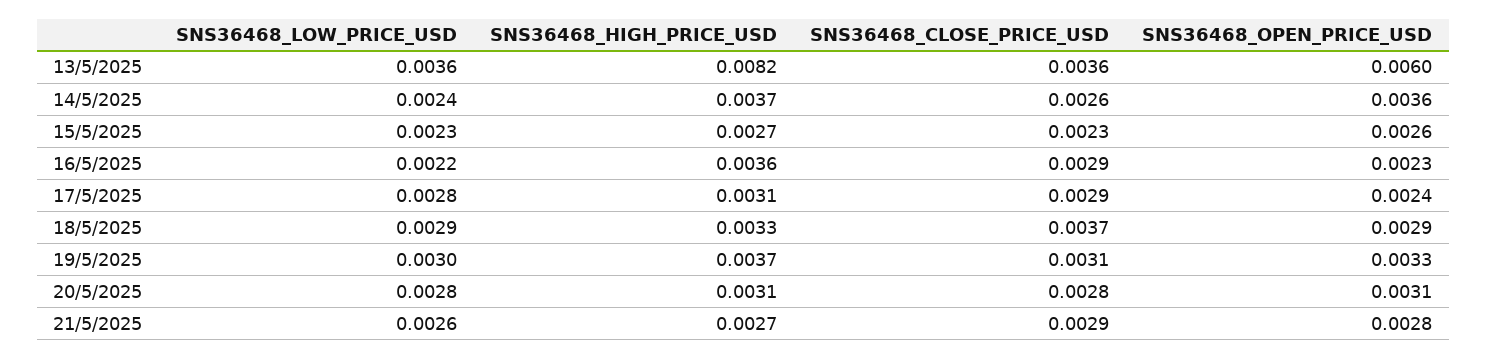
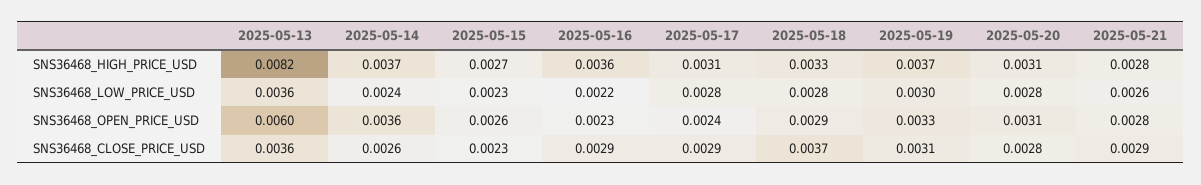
SNS36468_LOW_PRICE_USD, 18/5/2025: 0.0029 -> 0.0028
SNS36468_HIGH_PRICE_USD, 21/5/2025: 0.0027 -> 0.0028

